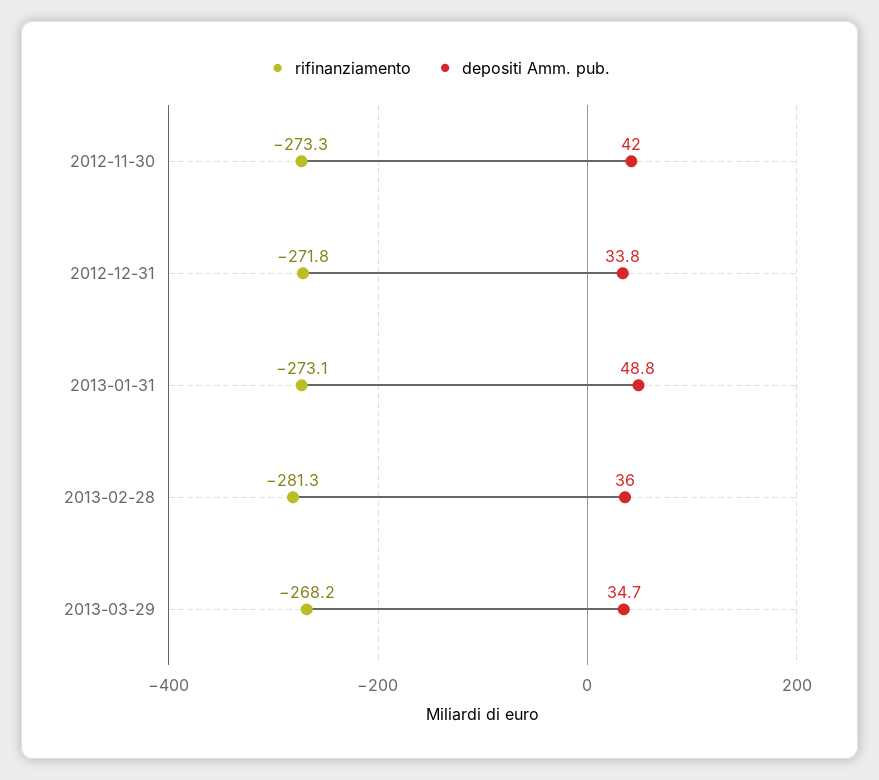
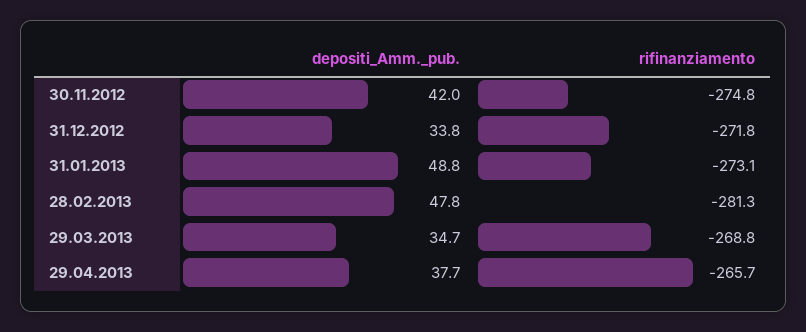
rifinanziamento, 2012-11-30: -273.3 -> -274.8
depositi Amm. pub., 2013-02-28: 36 -> 47.8
rifinanziamento, 2013-03-29: -268.2 -> -268.8
depositi Amm. pub., 29.04.2013: none -> 37.7
rifinanziamento, 29.04.2013: none -> -265.7

